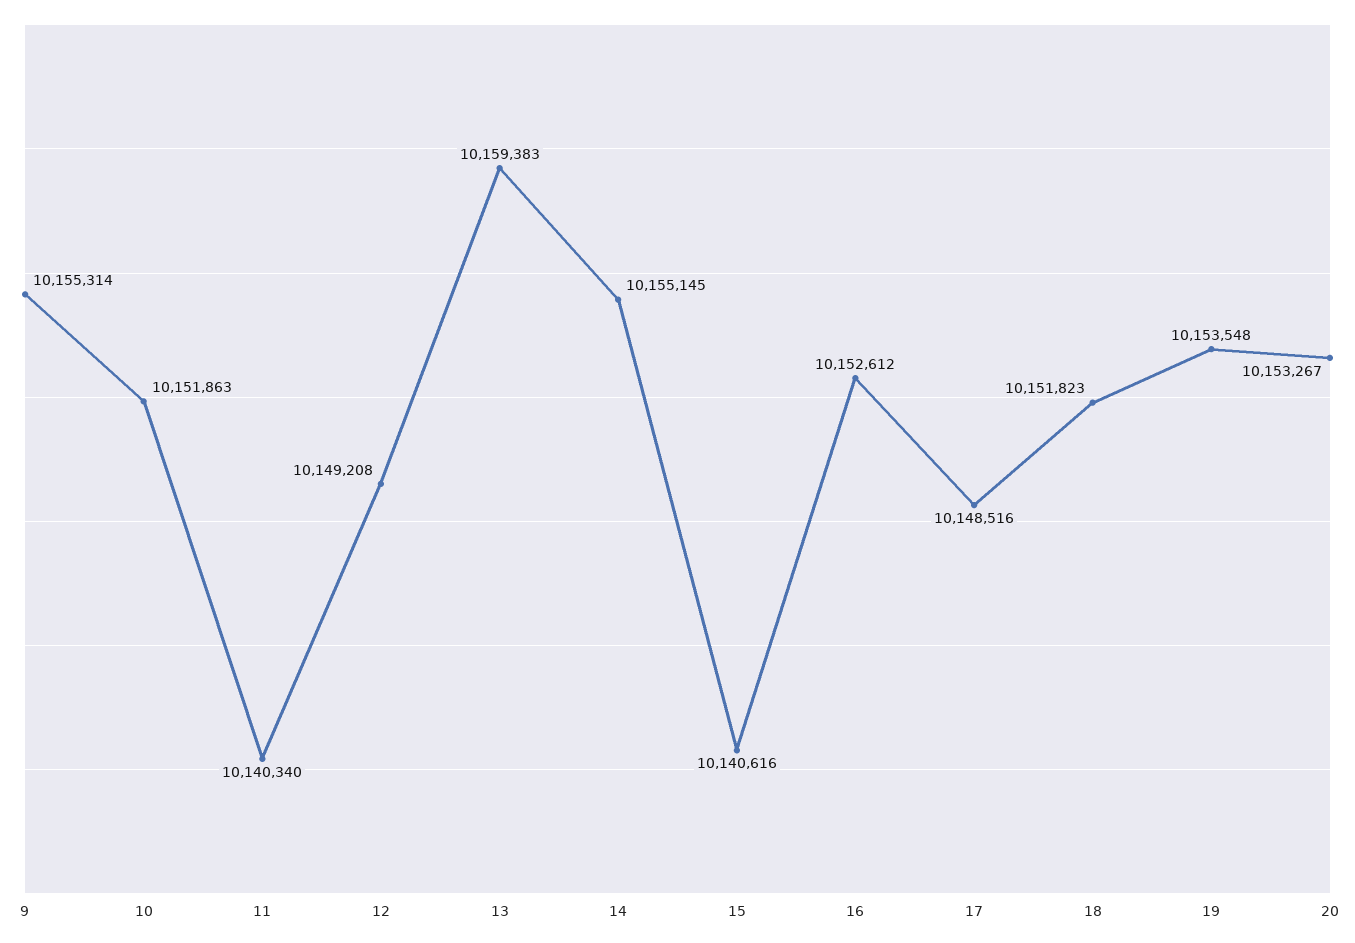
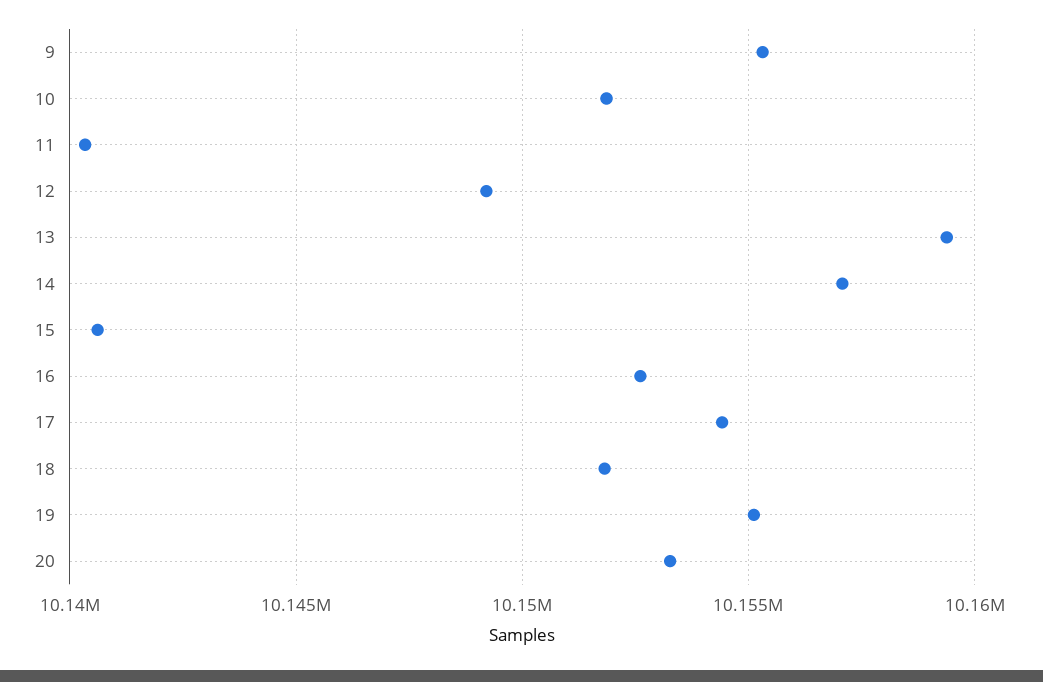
14: 10155145 -> 10157000
17: 10148516 -> 10154500
19: 10153548 -> 10155000

